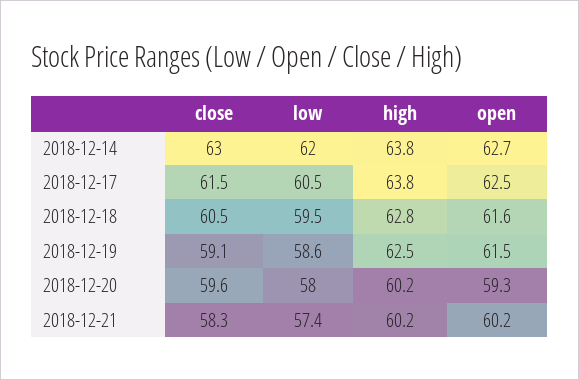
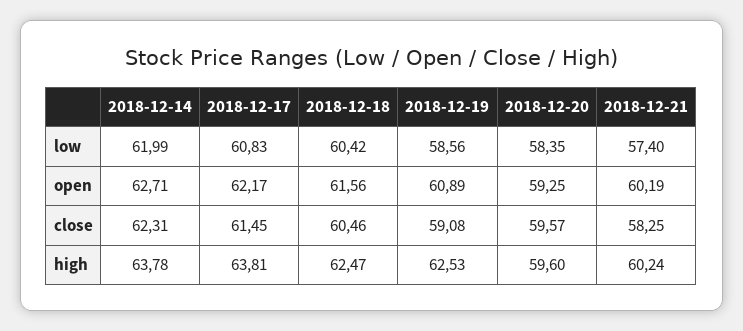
close, 2018-12-14: 63 -> 62.31
low, 2018-12-17: 60.5 -> 60.83
open, 2018-12-17: 62.5 -> 62.17
low, 2018-12-18: 59.5 -> 60.42
high, 2018-12-18: 62.8 -> 62.47
open, 2018-12-19: 61.5 -> 60.89
low, 2018-12-20: 58 -> 58.35
high, 2018-12-20: 60.2 -> 59.6

